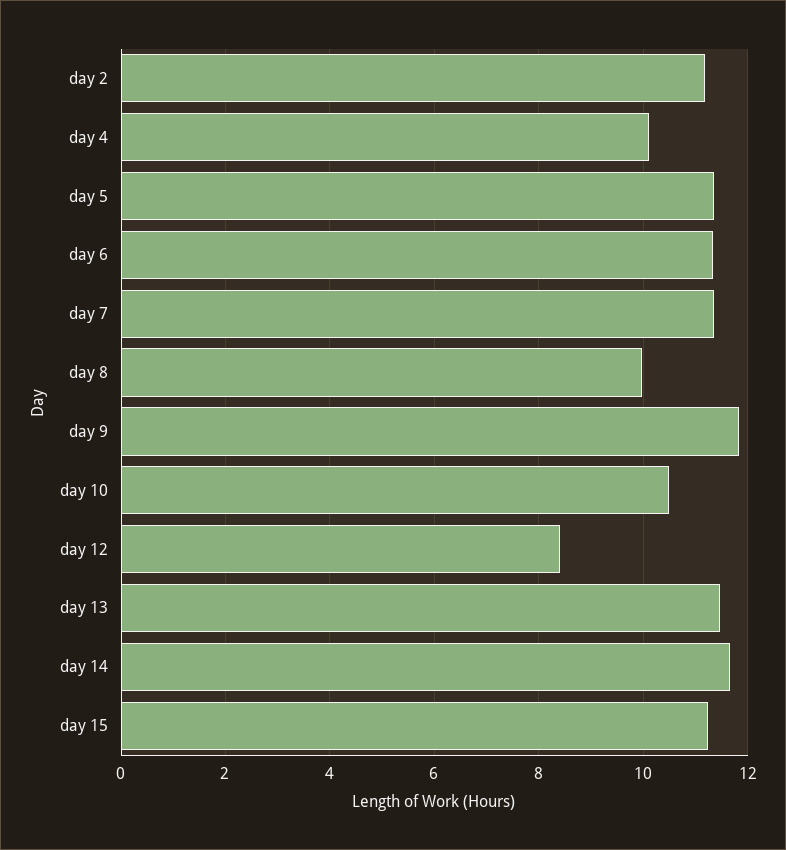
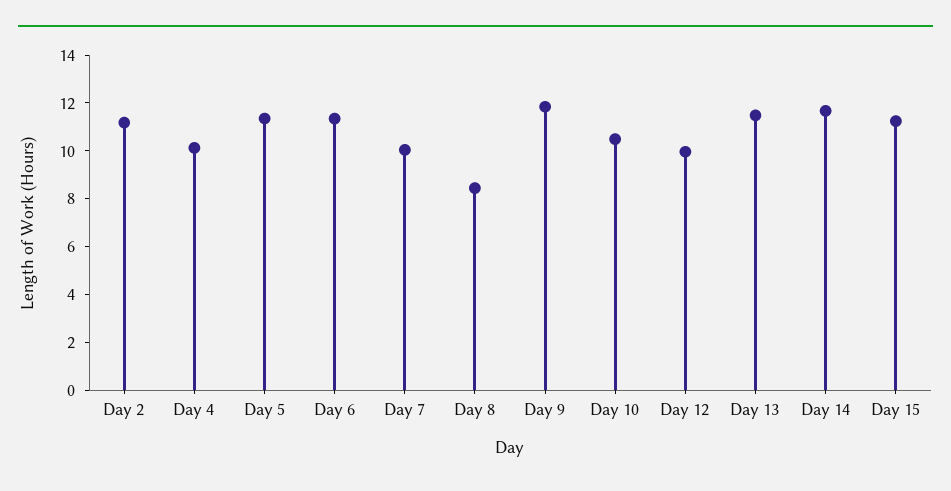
day 7: 11.4 -> 10
day 8: 10 -> 8.5
day 12: 8.4 -> 10

